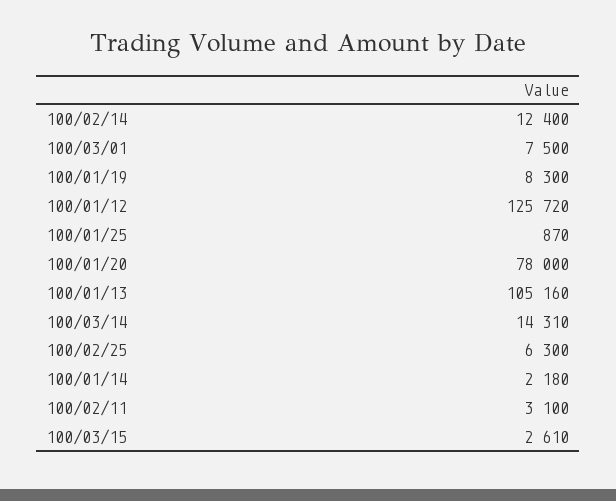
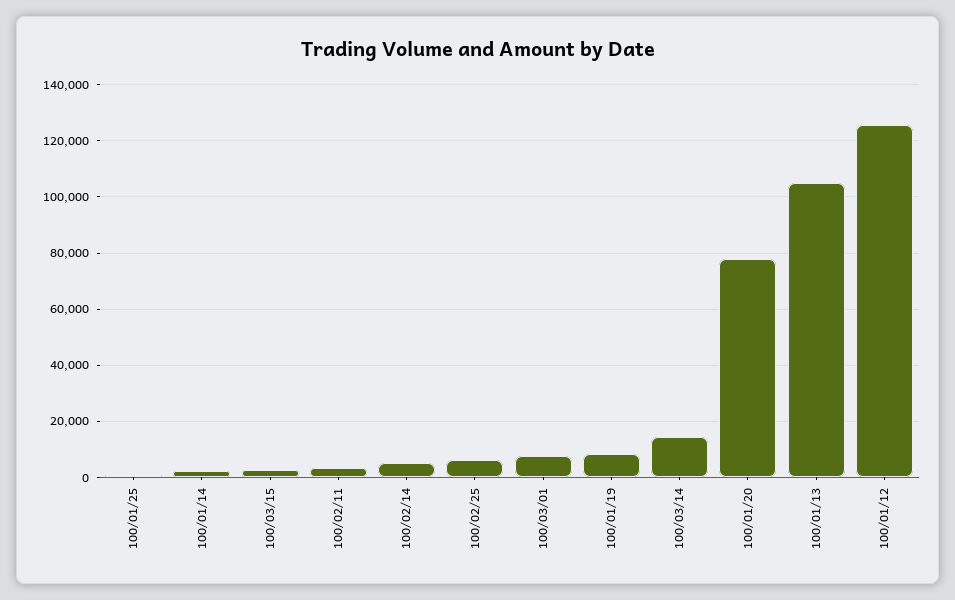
100/02/14: 12400 -> 5000

